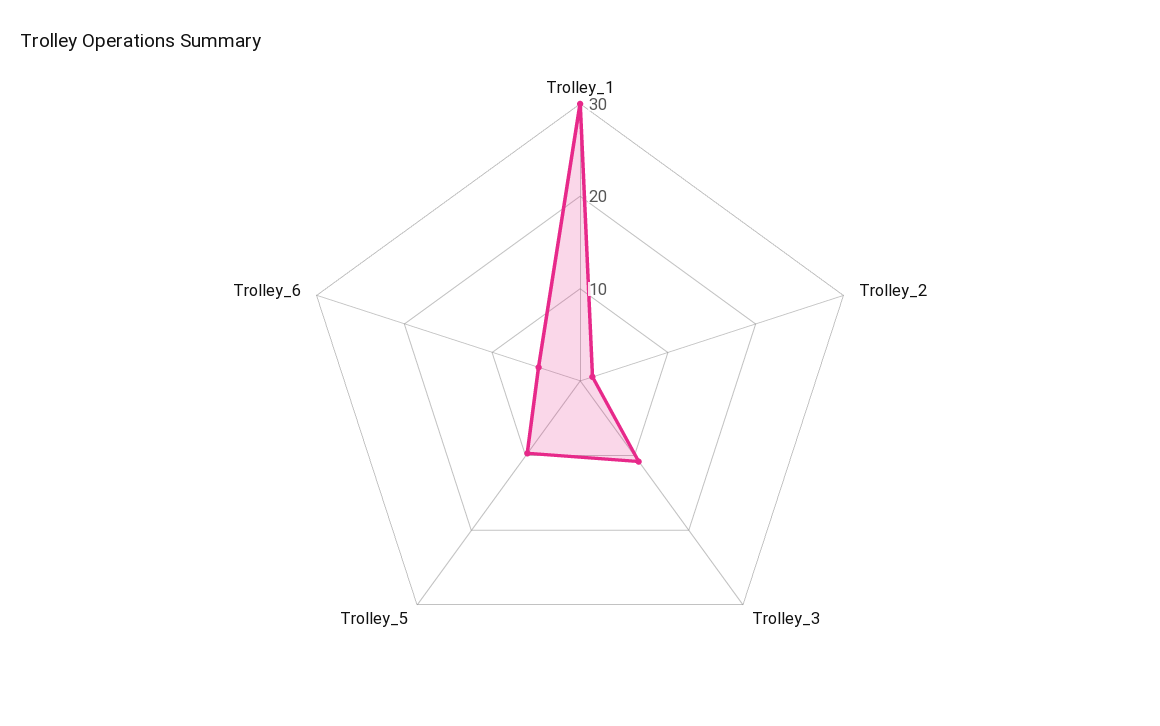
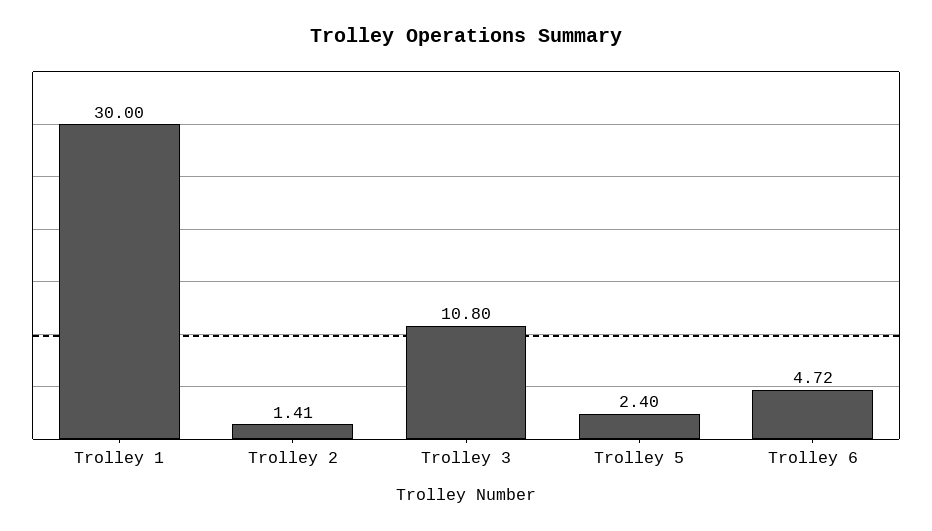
Trolley_5: 10 -> 2.4

